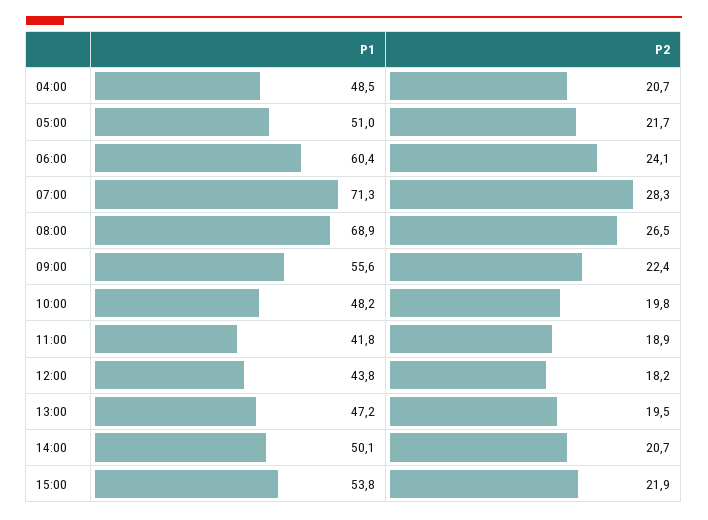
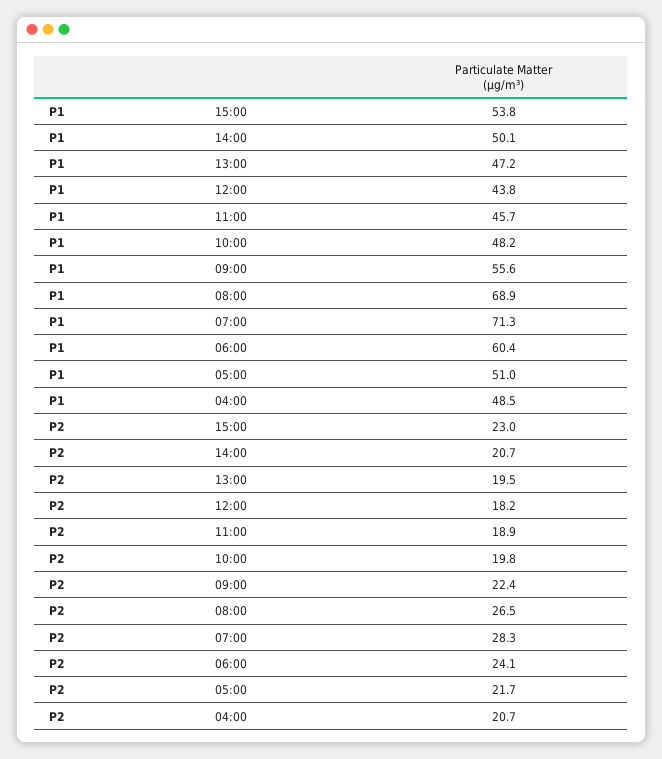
P1, 11:00: 41.8 -> 45.7
P2, 15:00: 21.9 -> 23

